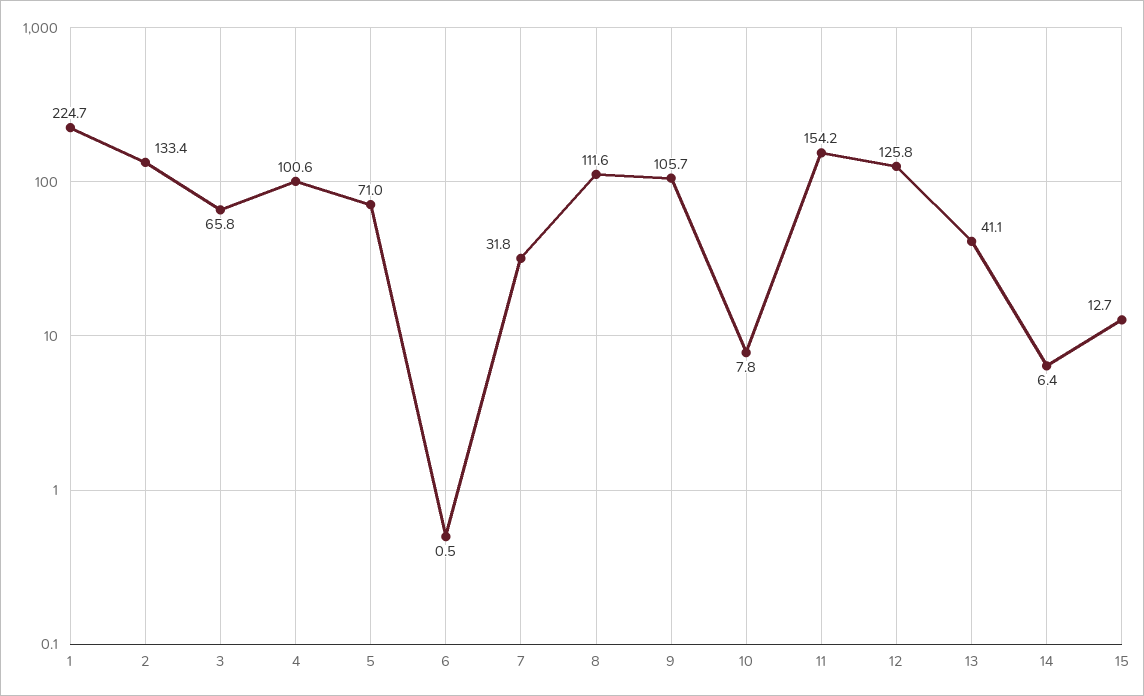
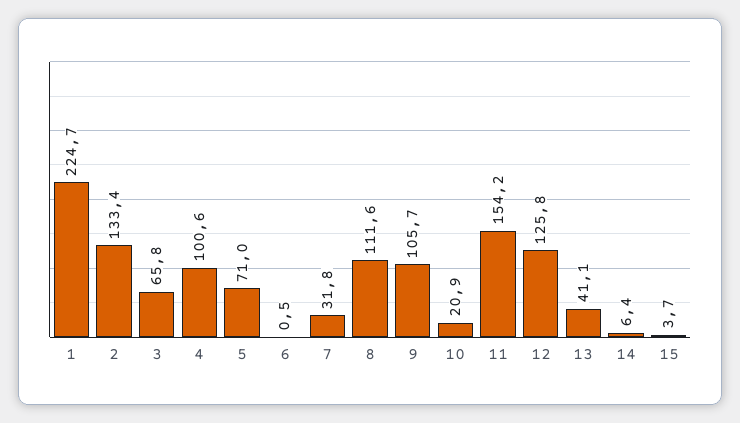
10: 7.8 -> 20.9
15: 12.7 -> 3.7

